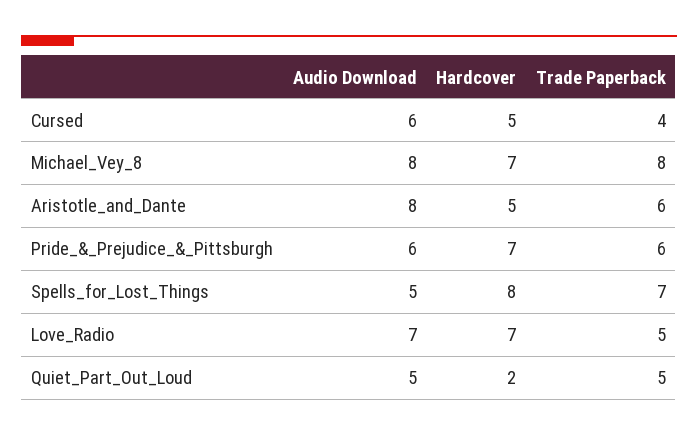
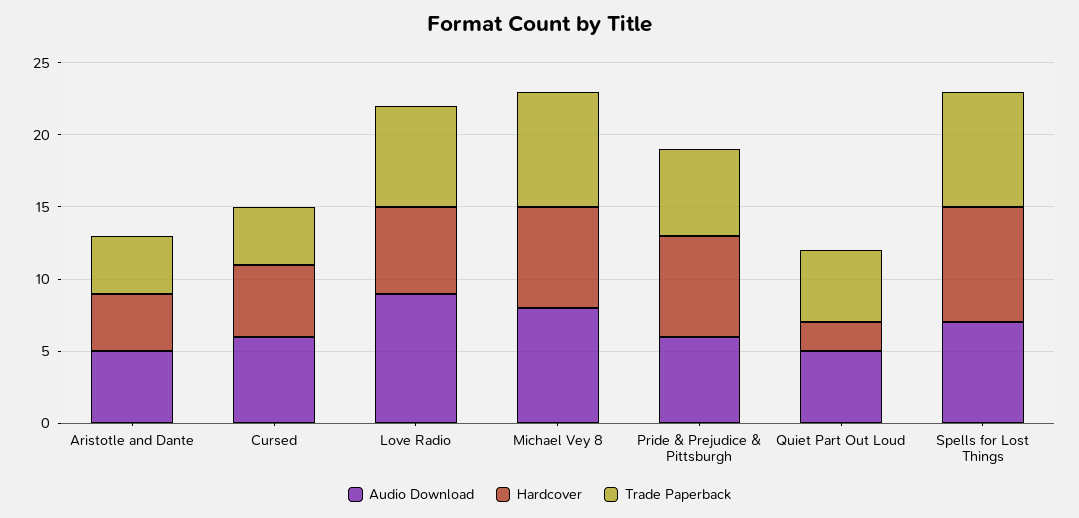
Audio Download, Aristotle_and_Dante: 8 -> 5
Hardcover, Aristotle_and_Dante: 5 -> 4
Trade Paperback, Aristotle_and_Dante: 6 -> 4
Audio Download, Spells_for_Lost_Things: 5 -> 7
Trade Paperback, Spells_for_Lost_Things: 7 -> 8
Audio Download, Love_Radio: 7 -> 9
Hardcover, Love_Radio: 7 -> 6
Trade Paperback, Love_Radio: 5 -> 7

